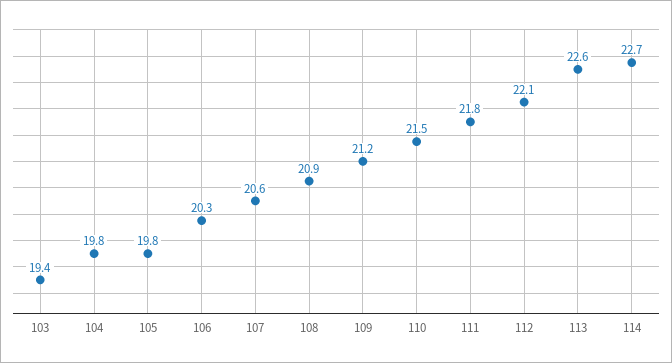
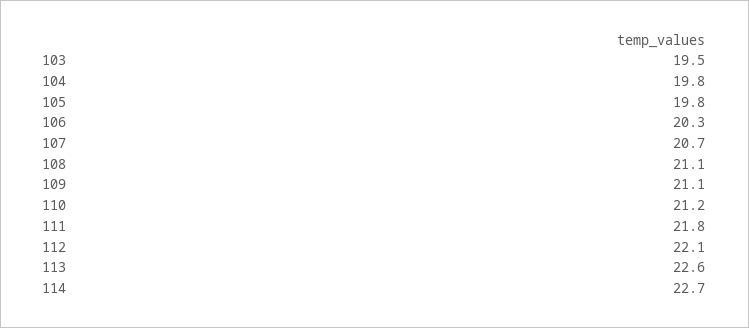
103: 19.4 -> 19.5
107: 20.6 -> 20.7
108: 20.9 -> 21.1
109: 21.2 -> 21.1
110: 21.5 -> 21.2

